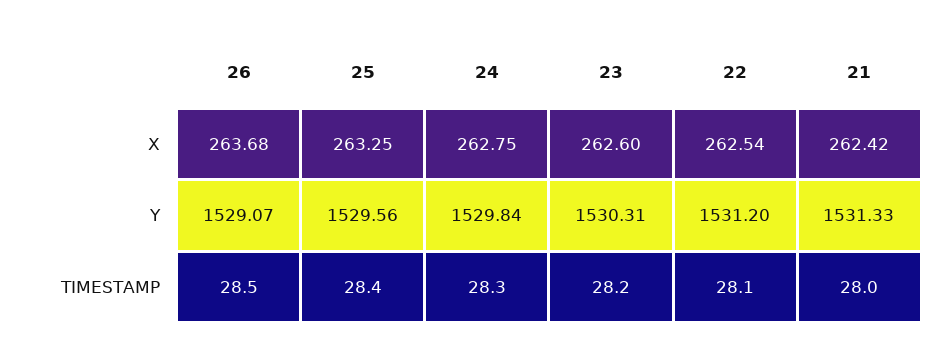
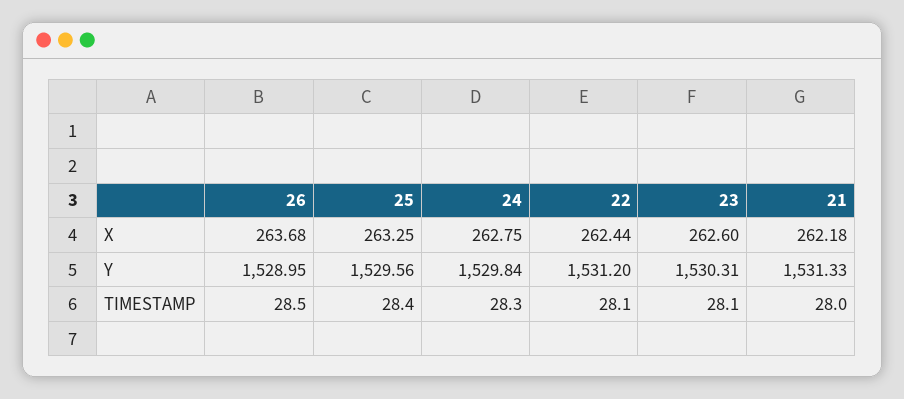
22, X: 262.54 -> 262.44
21, X: 262.42 -> 262.18
26, Y: 1529.07 -> 1528.95
23, TIMESTAMP: 28.2 -> 28.1

